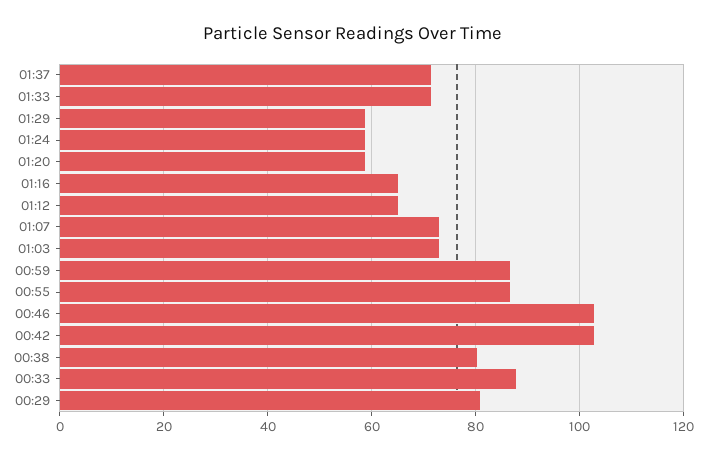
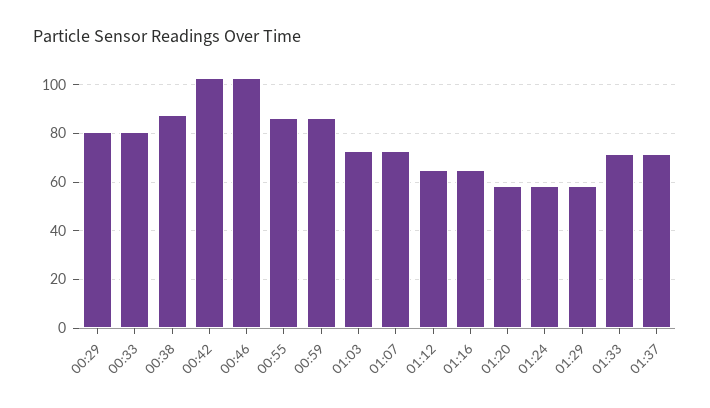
00:38: 80 -> 87.5
00:33: 88 -> 80

